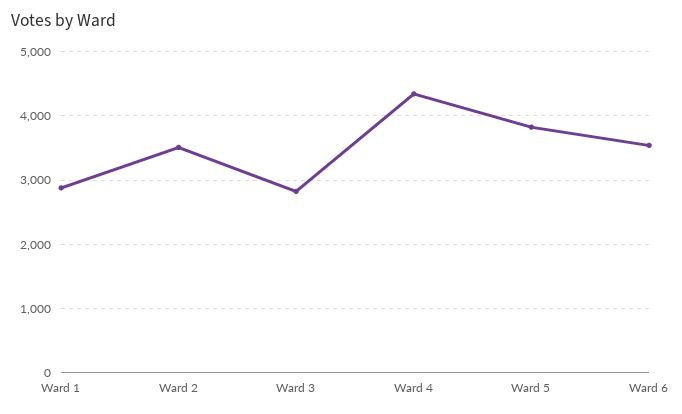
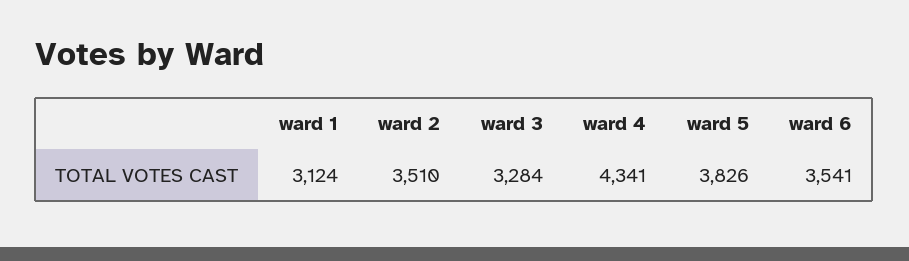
Ward 1: 2900 -> 3124
Ward 3: 2800 -> 3284

